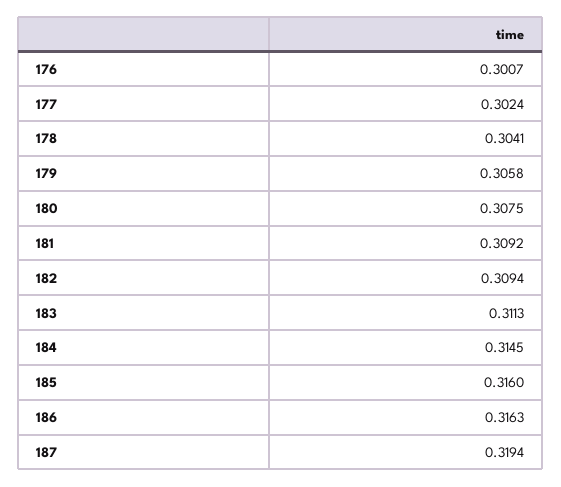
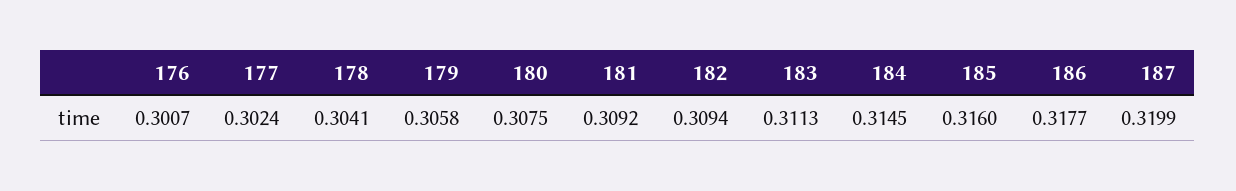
186: 0.3163 -> 0.3177
187: 0.3194 -> 0.3199

